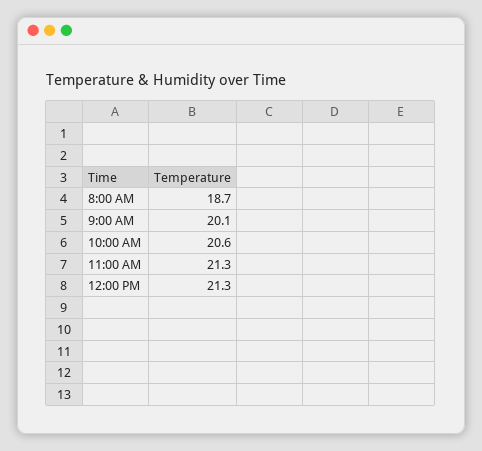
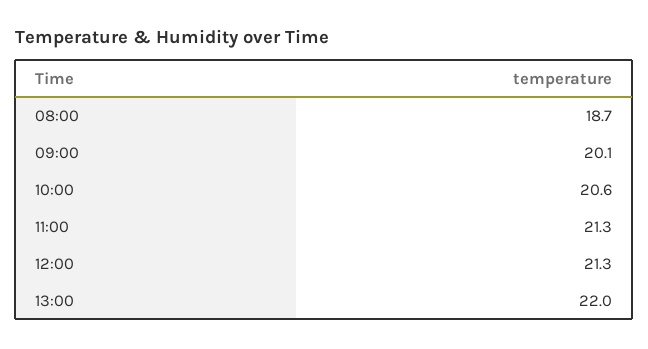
13:00: none -> 22

